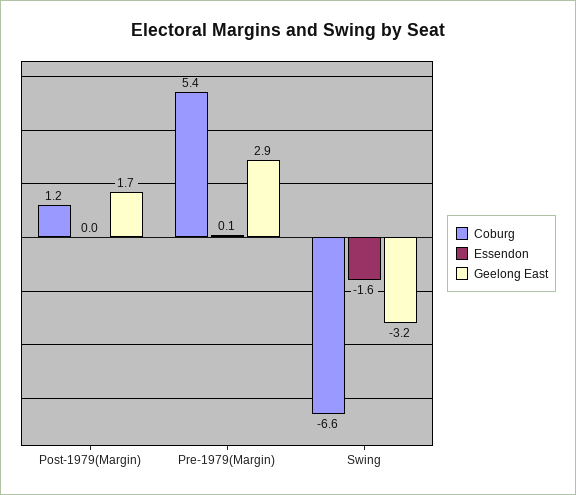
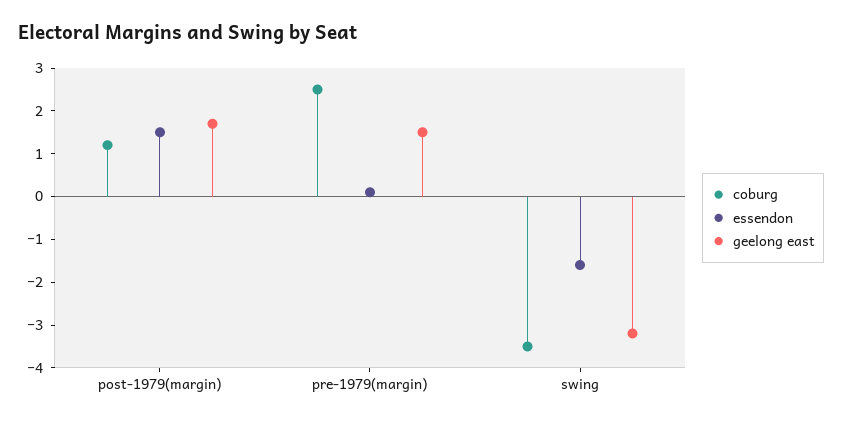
Essendon, Post-1979(Margin): 0 -> 1.5
Coburg, Pre-1979(Margin): 5.4 -> 2.5
Geelong East, Pre-1979(Margin): 2.9 -> 1.5
Coburg, Swing: -6.6 -> -3.5

